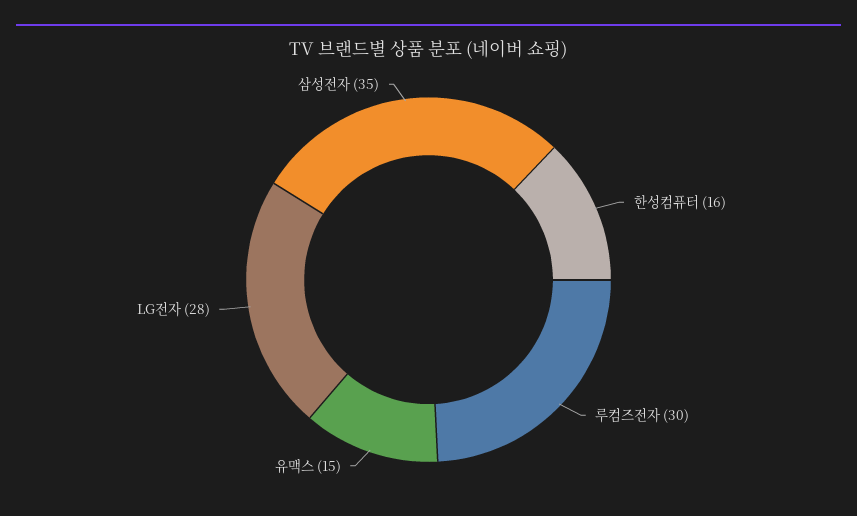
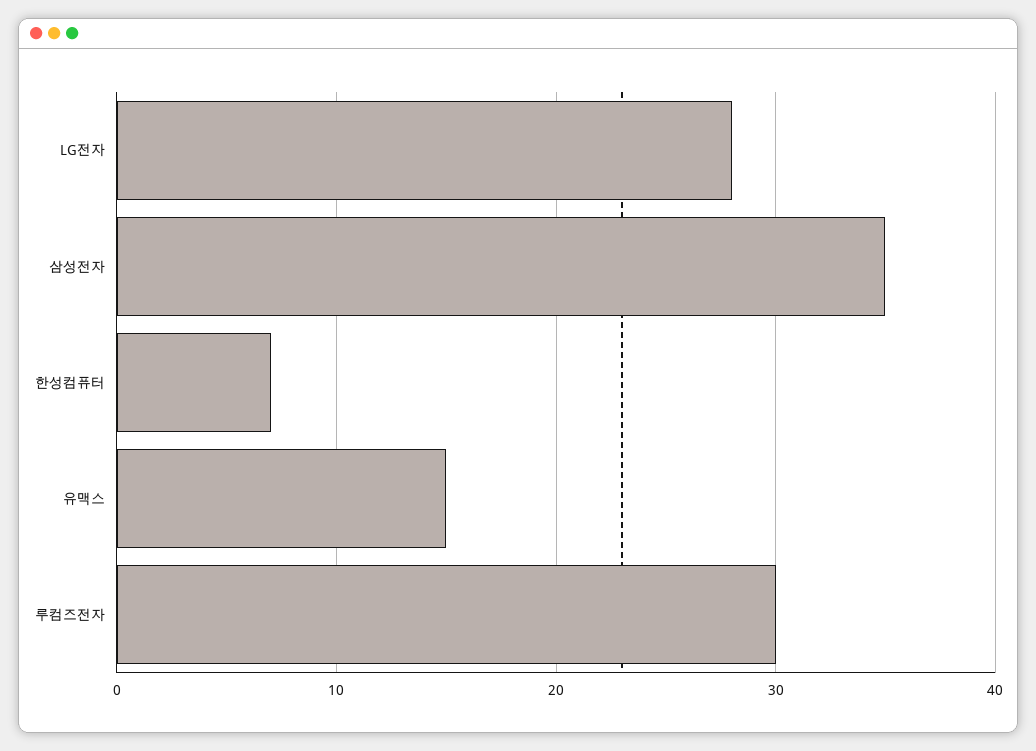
한성컴퓨터: 16 -> 7

